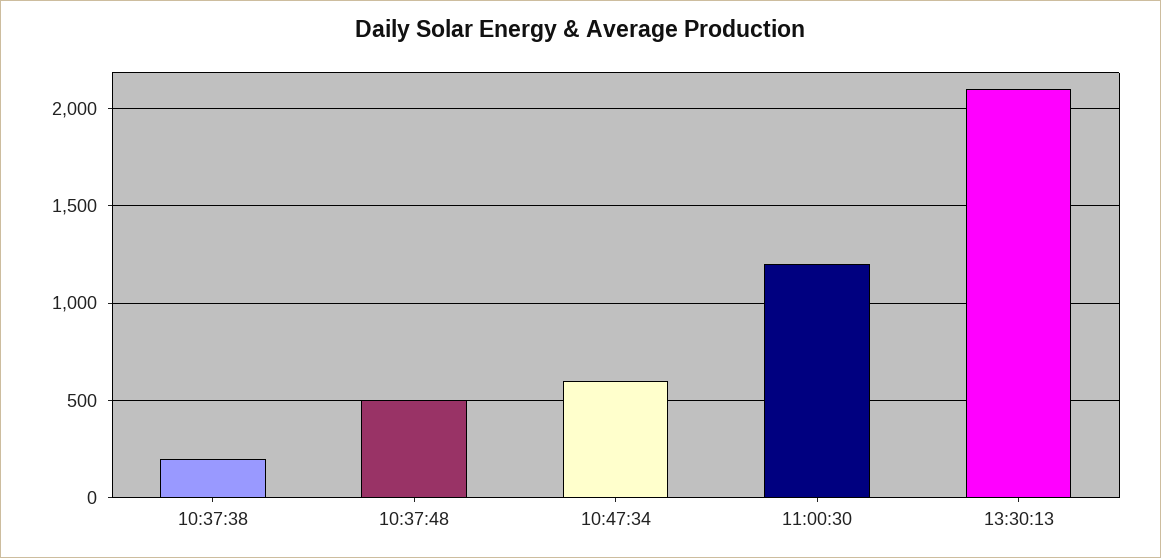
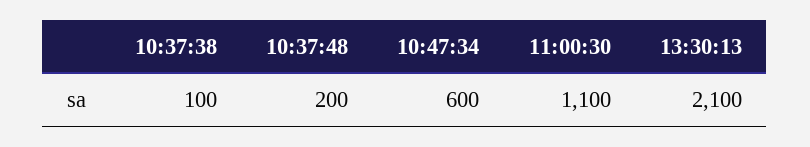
10:37:38: 200 -> 100
10:37:48: 500 -> 200
11:00:30: 1200 -> 1100

